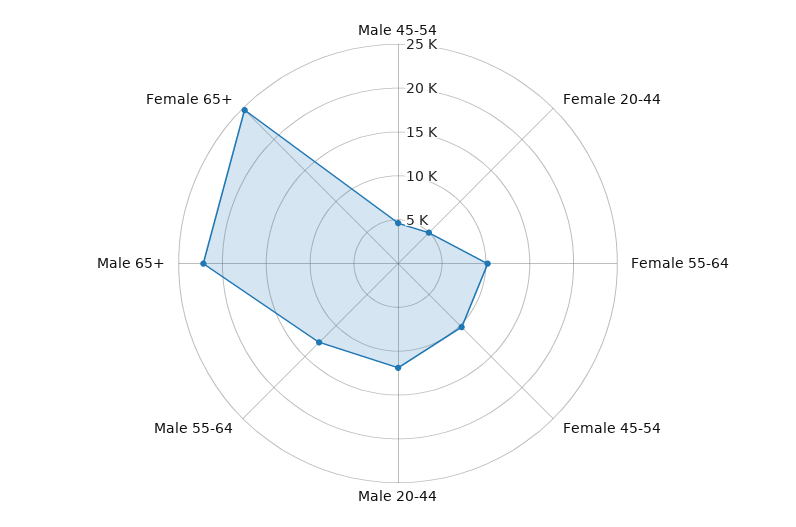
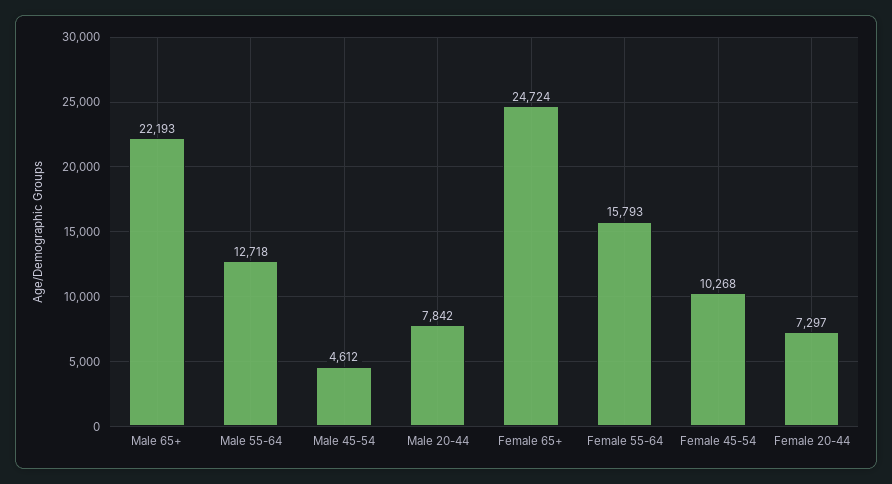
Female 20-44: 5000 -> 7297
Female 55-64: 10000 -> 15793
Male 20-44: 12000 -> 7842

